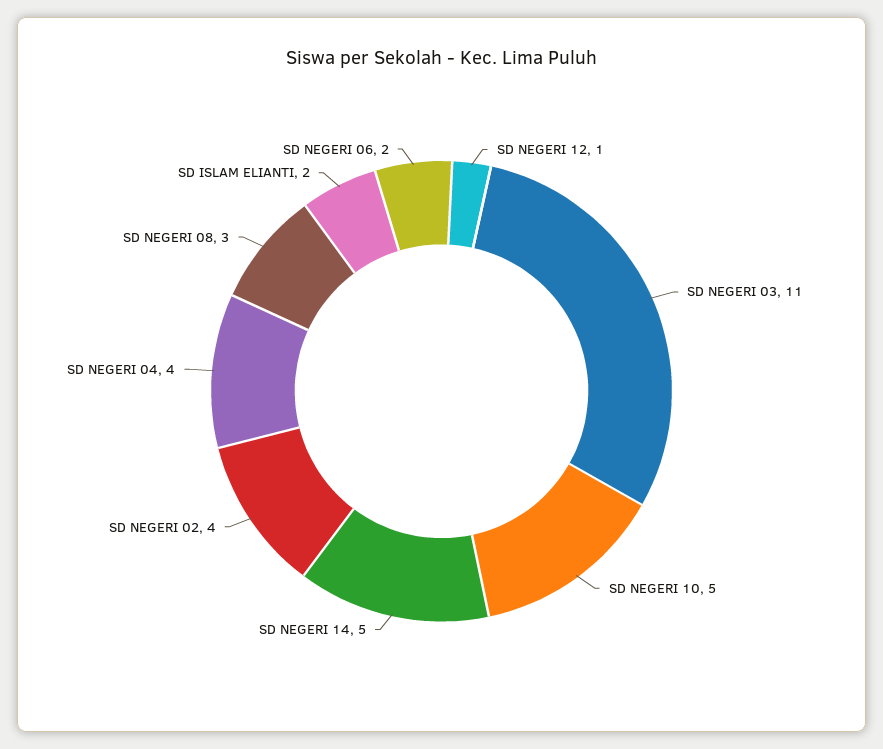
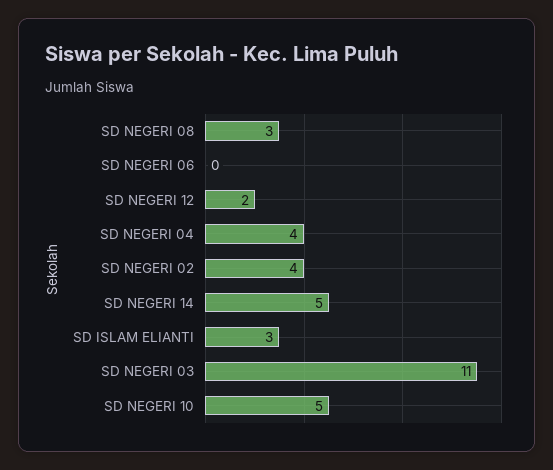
SD NEGERI 12: 1 -> 2
SD ISLAM ELIANTI: 2 -> 3
SD NEGERI 06: 2 -> 0

